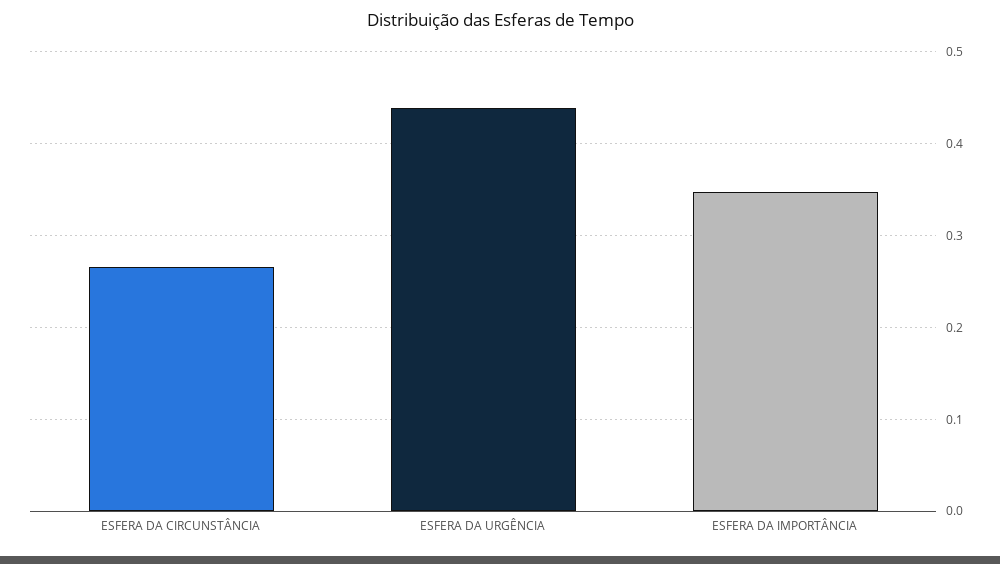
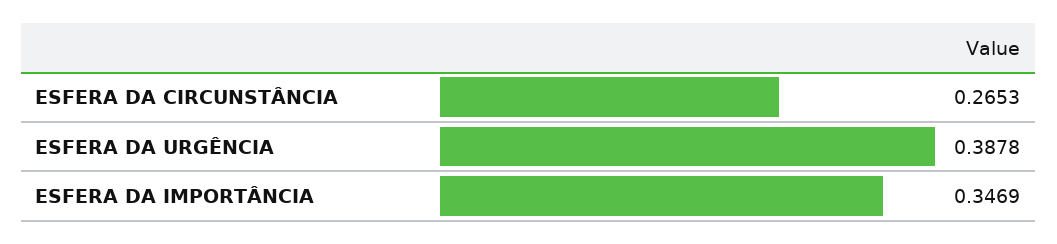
ESFERA DA URGÊNCIA: 0.44 -> 0.3878

